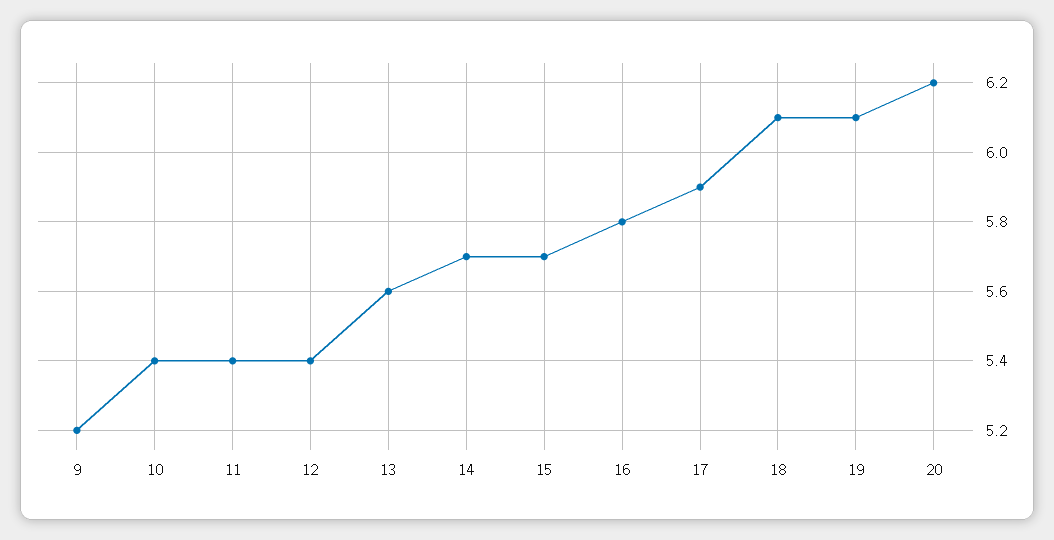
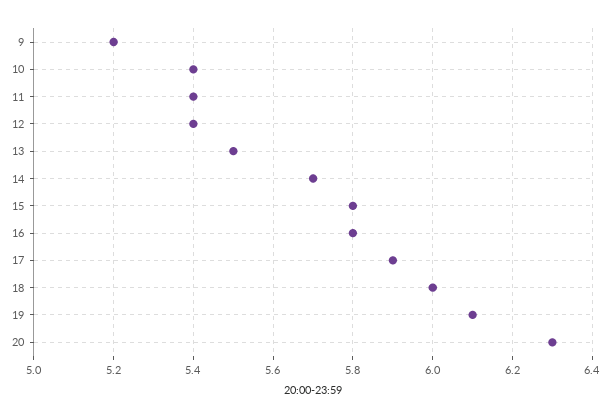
13: 5.6 -> 5.5
15: 5.7 -> 5.8
18: 6.1 -> 6
20: 6.2 -> 6.3

